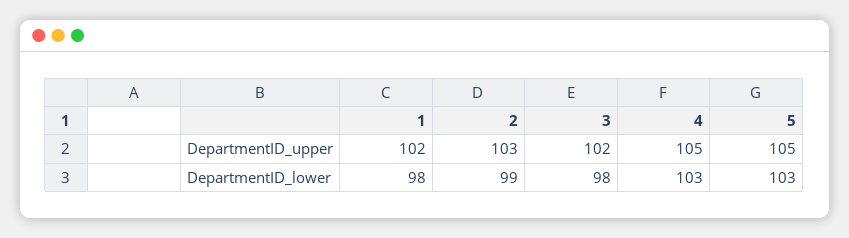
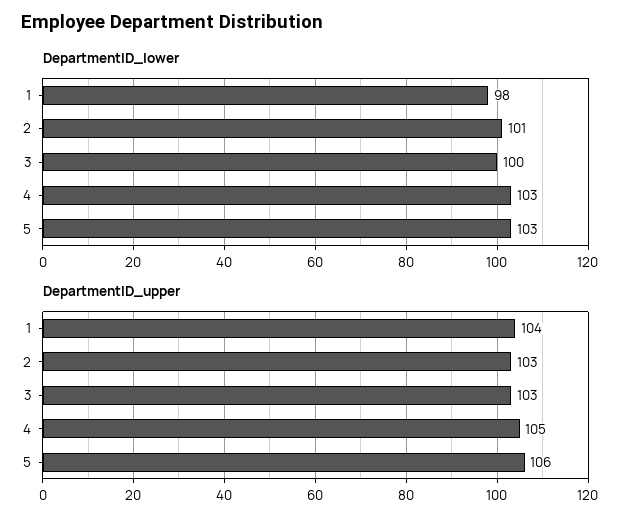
DepartmentID_upper, 1: 102 -> 104
DepartmentID_upper, 3: 102 -> 103
DepartmentID_upper, 5: 105 -> 106
DepartmentID_lower, 2: 99 -> 101
DepartmentID_lower, 3: 98 -> 100

